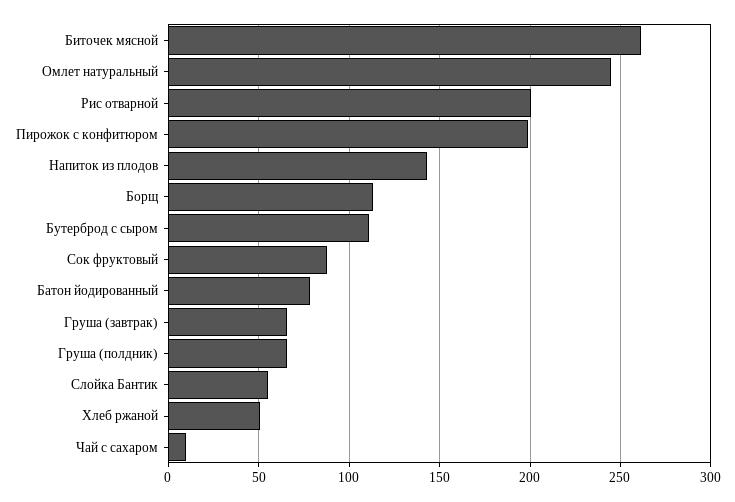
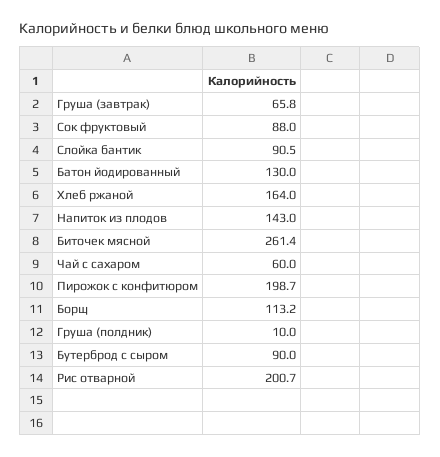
Омлет натуральный: 245 -> none
Бутерброд с сыром: 110 -> 90
Батон йодированный: 80 -> 130
Груша (полдник): 65 -> 10
Слойка Бантик: 55 -> 90.5
Хлеб ржаной: 50 -> 164
Чай с сахаром: 10 -> 60

